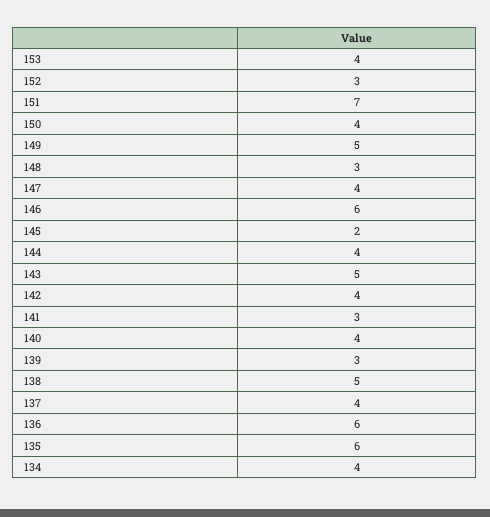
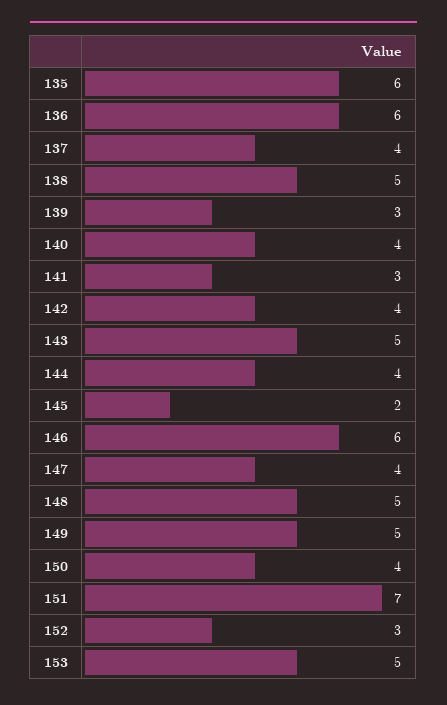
153: 4 -> 5
148: 3 -> 5
134: 4 -> none

